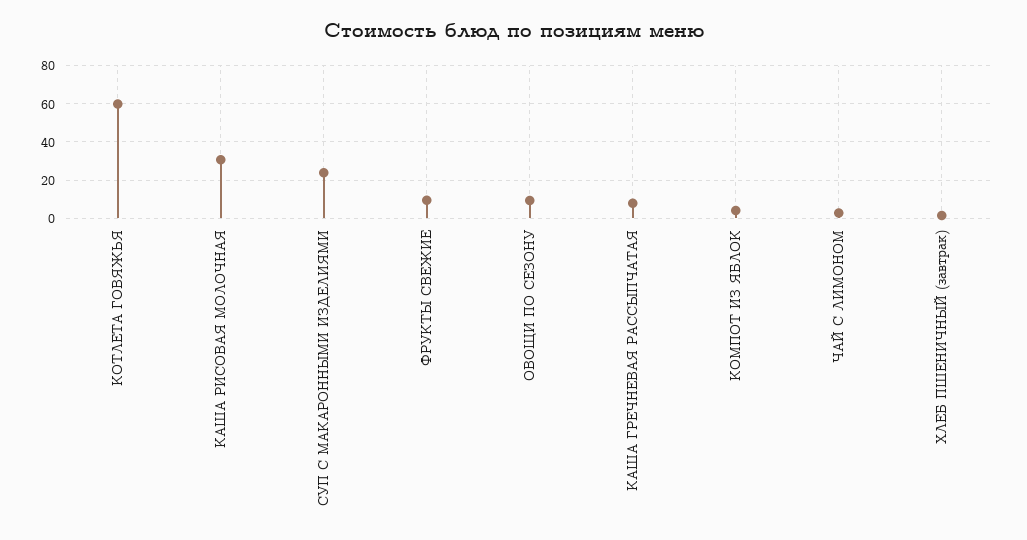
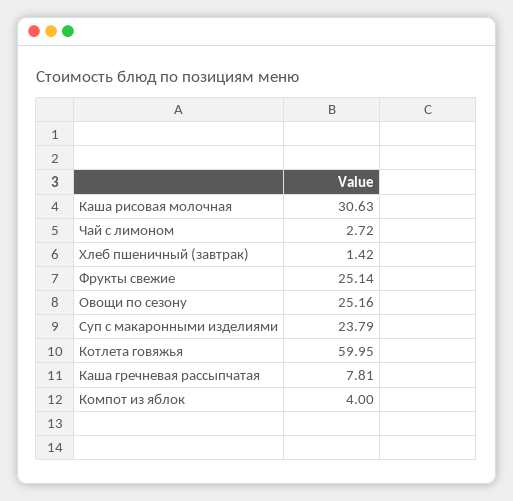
ФРУКТЫ СВЕЖИЕ: 10 -> 25.14
ОВОЩИ ПО СЕЗОНУ: 10 -> 25.16

